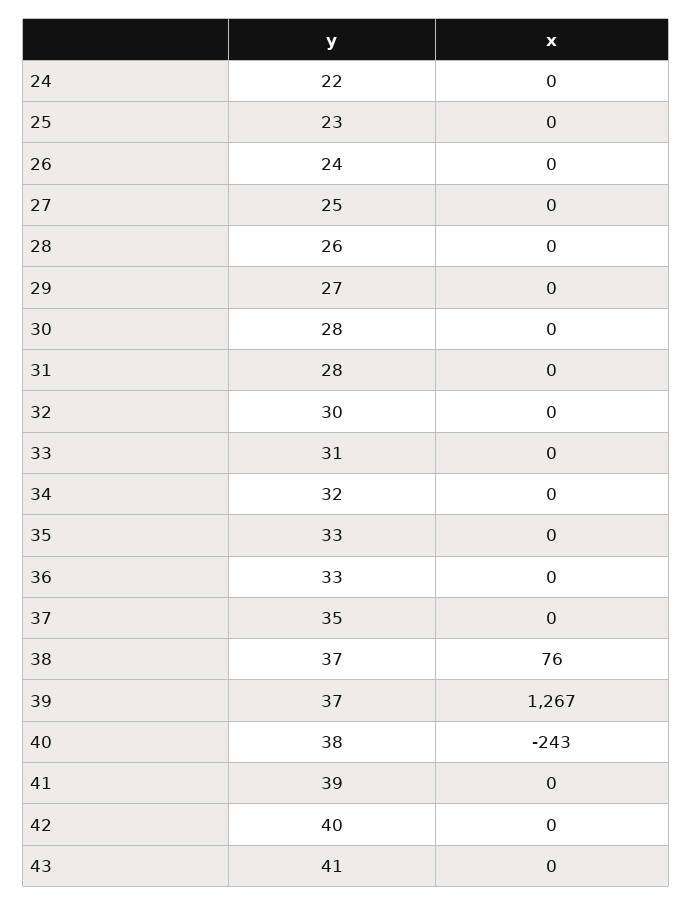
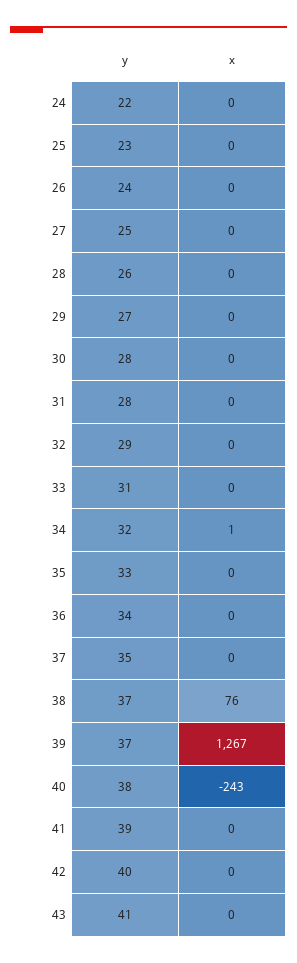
y, 32: 30 -> 29
x, 34: 0 -> 1
y, 36: 33 -> 34

